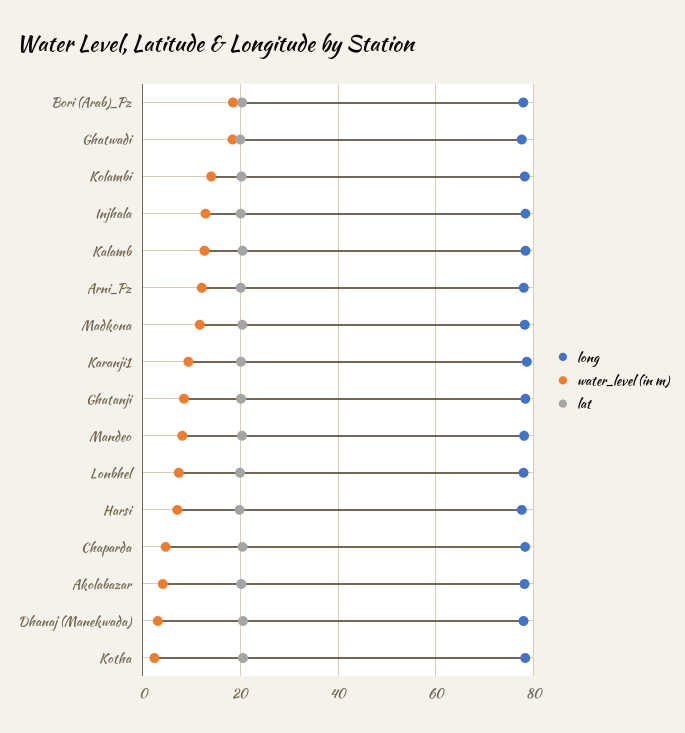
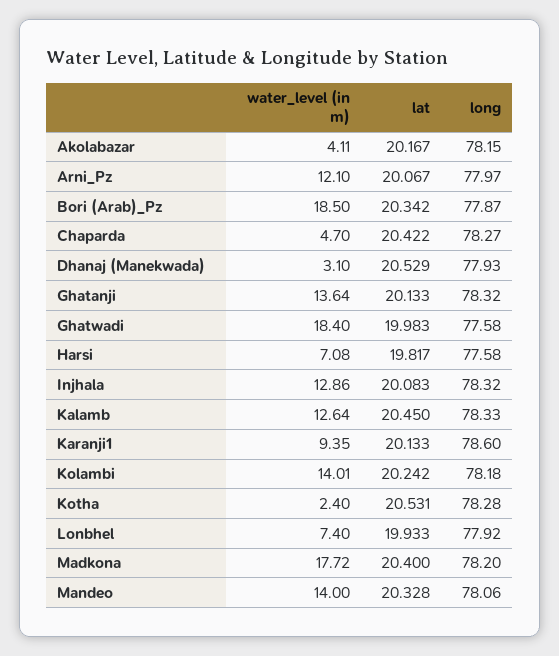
water_level (in m), Madkona: 12 -> 17.72
water_level (in m), Ghatanji: 8 -> 13.64
water_level (in m), Mandeo: 8 -> 14

